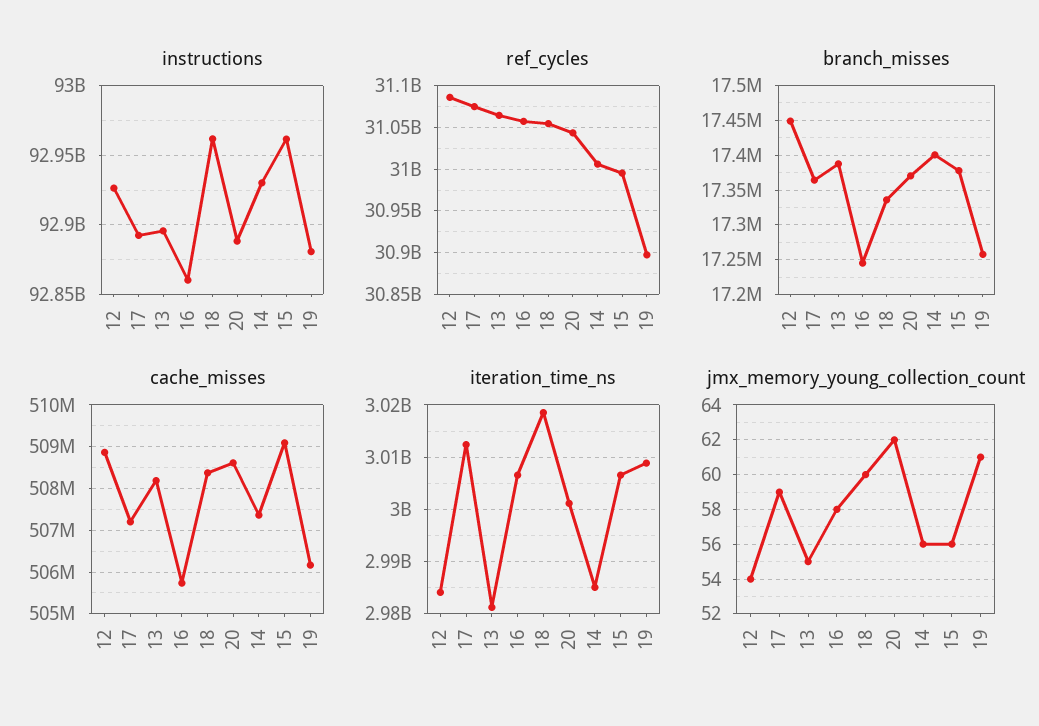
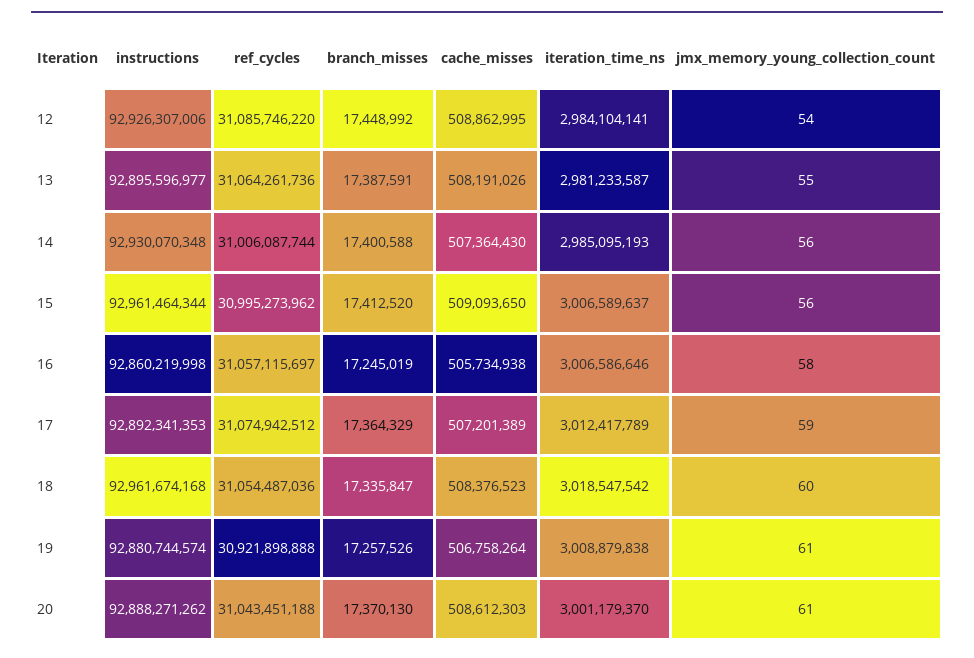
ref_cycles, 19: 30900000000 -> 30921898888
branch_misses, 15: 17380000 -> 17412520
cache_misses, 19: 506200000 -> 506758264
jmx_memory_young_collection_count, 20: 62 -> 61

